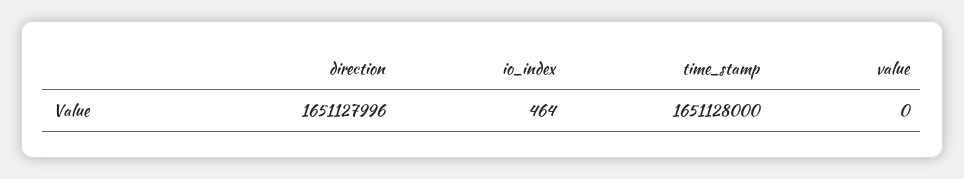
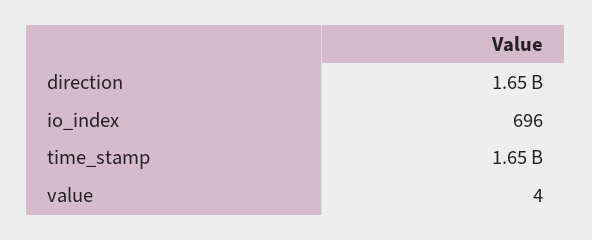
io_index: 464 -> 696
value: 0 -> 4

